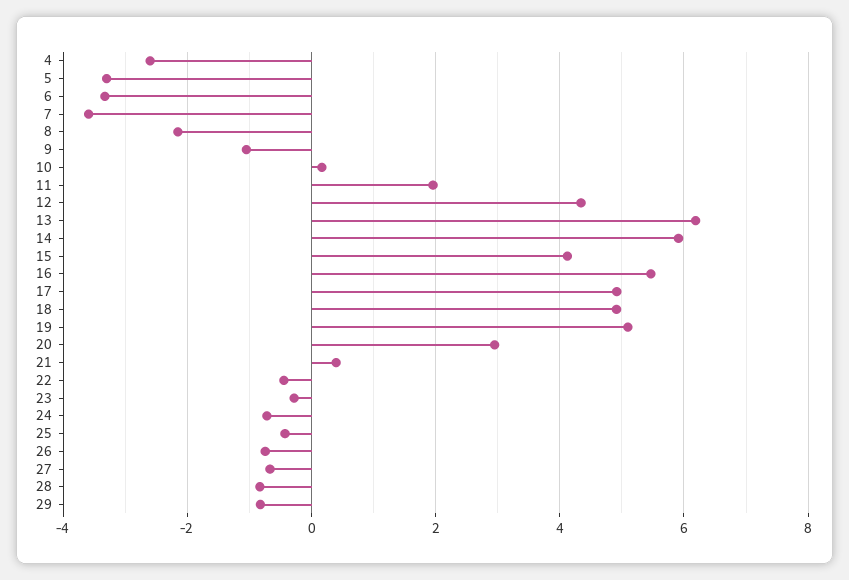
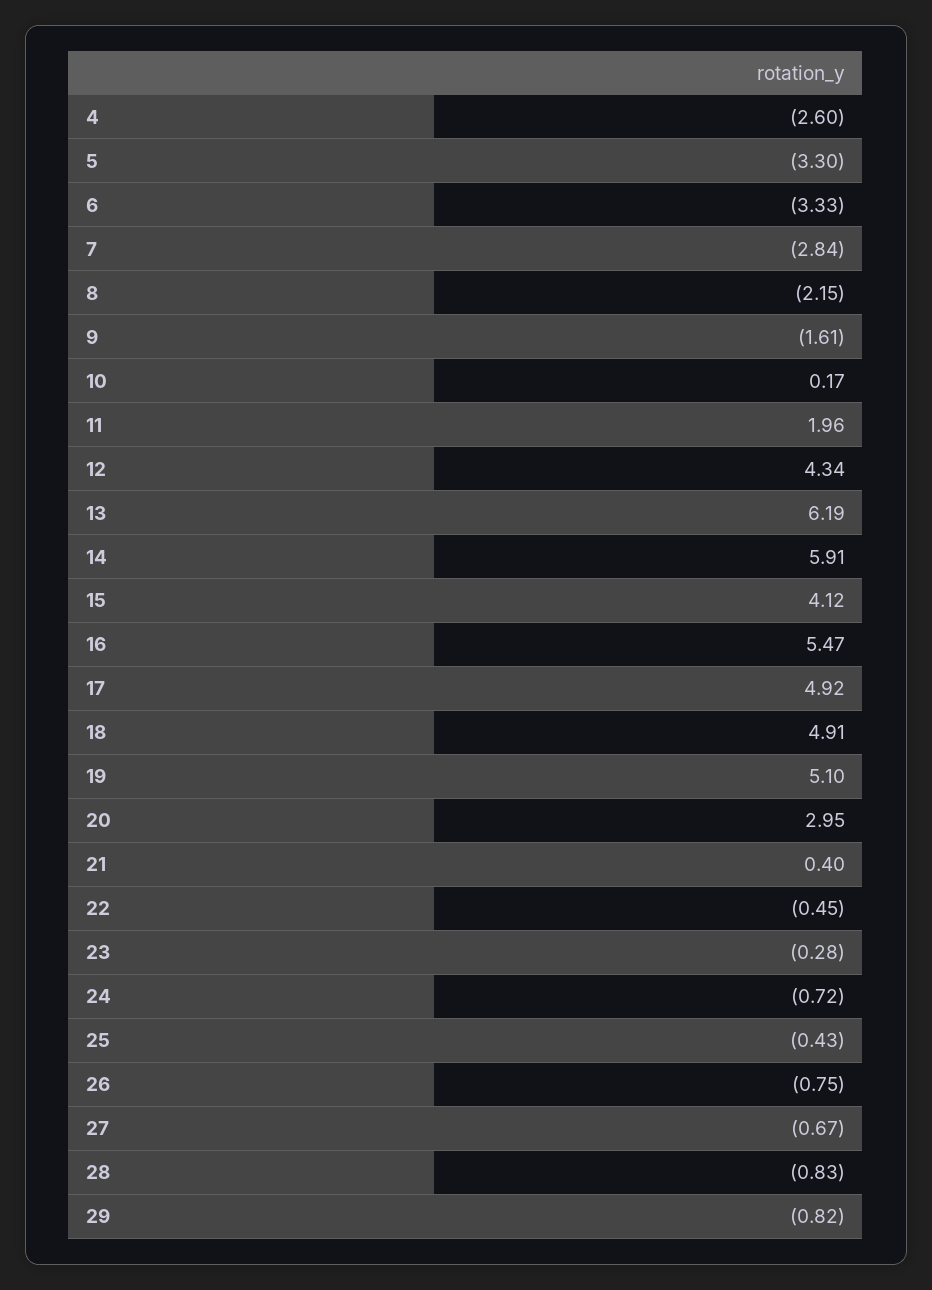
7: -3.6 -> -2.84
9: -1 -> -1.61

